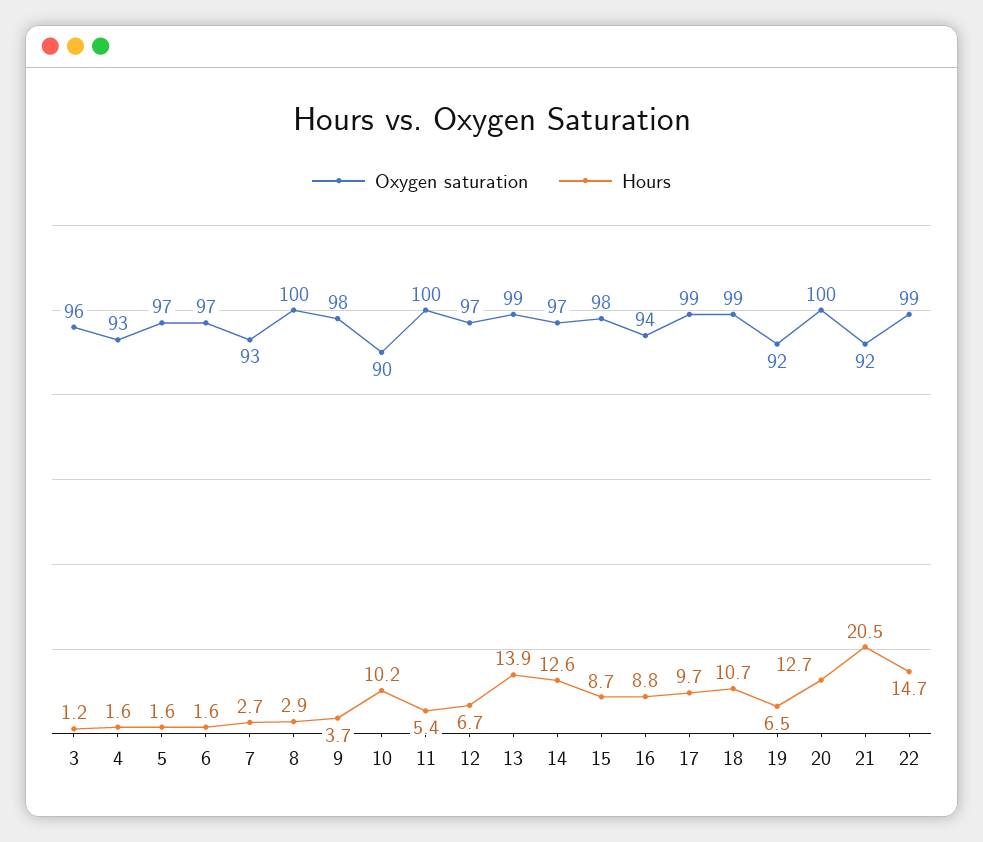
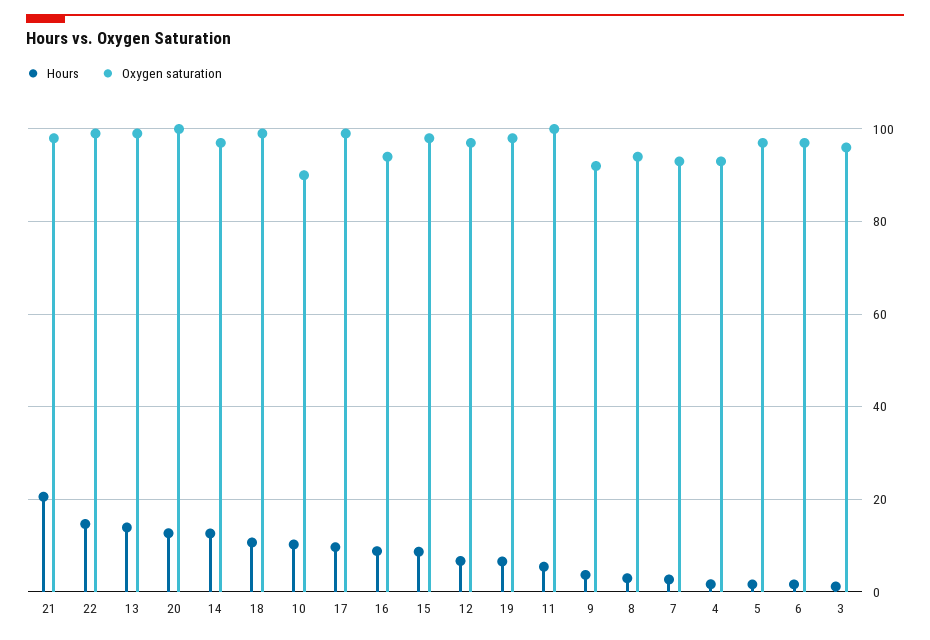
Oxygen saturation, 8: 100 -> 94
Oxygen saturation, 9: 98 -> 92
Oxygen saturation, 19: 92 -> 98
Oxygen saturation, 21: 92 -> 98

